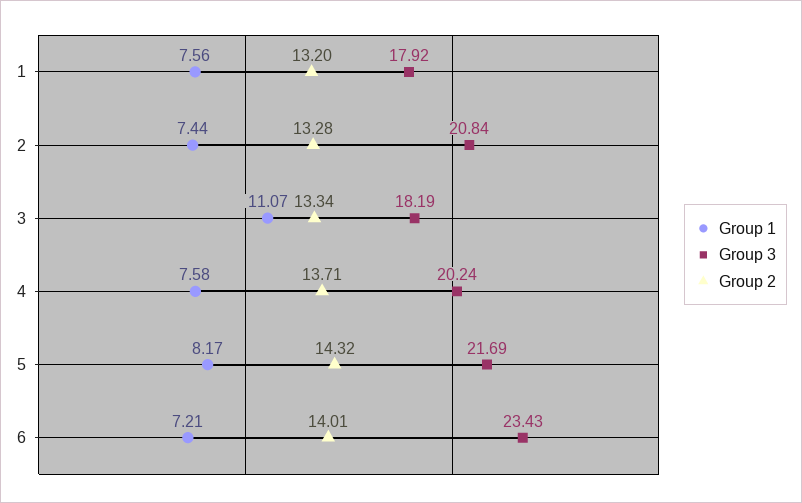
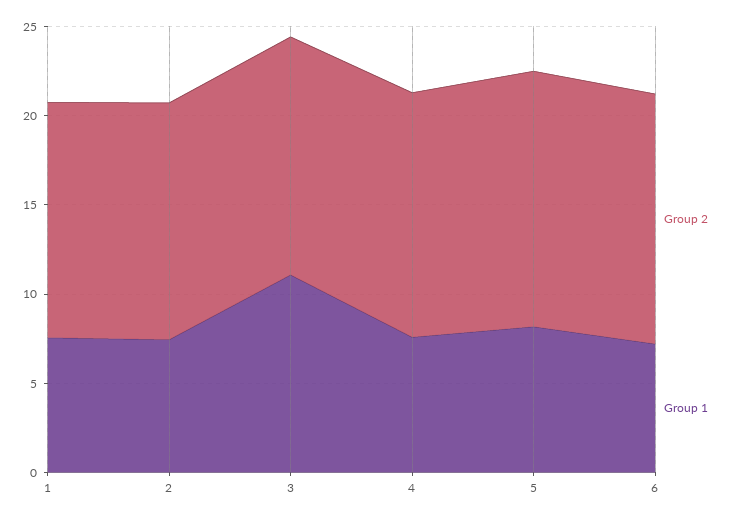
Group 3, 1: 17.92 -> none
Group 3, 2: 20.84 -> none
Group 3, 3: 18.19 -> none
Group 3, 4: 20.24 -> none
Group 3, 5: 21.69 -> none
Group 3, 6: 23.43 -> none

